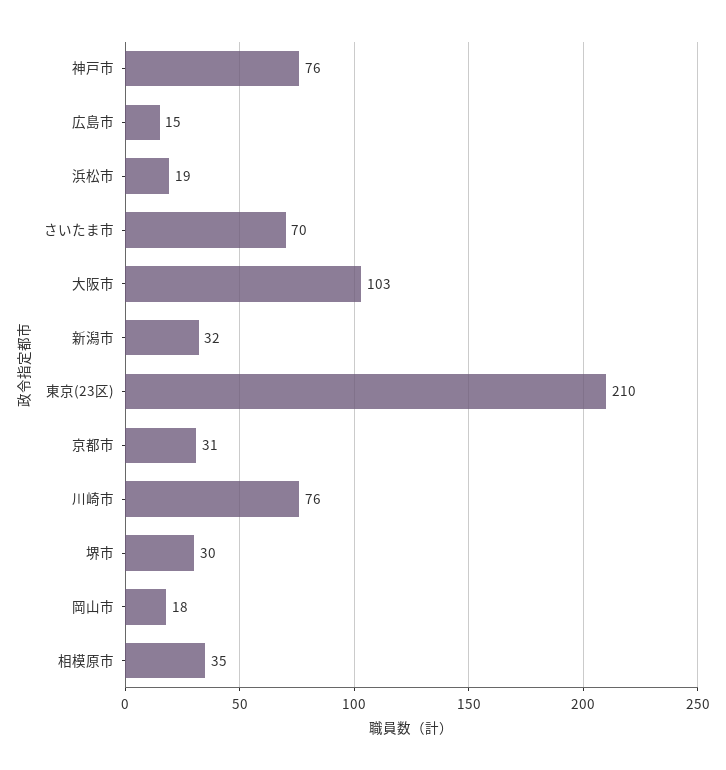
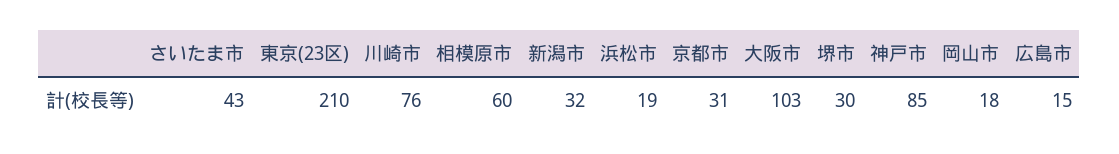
神戸市: 76 -> 85
さいたま市: 70 -> 43
相模原市: 35 -> 60

